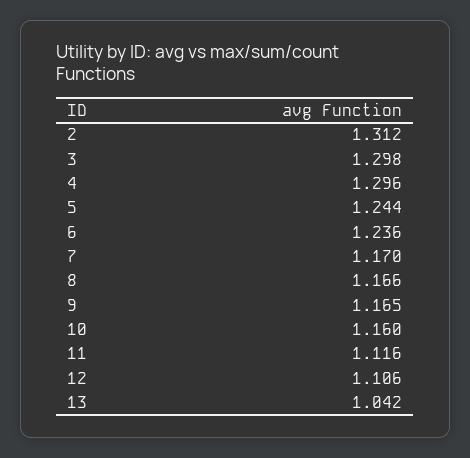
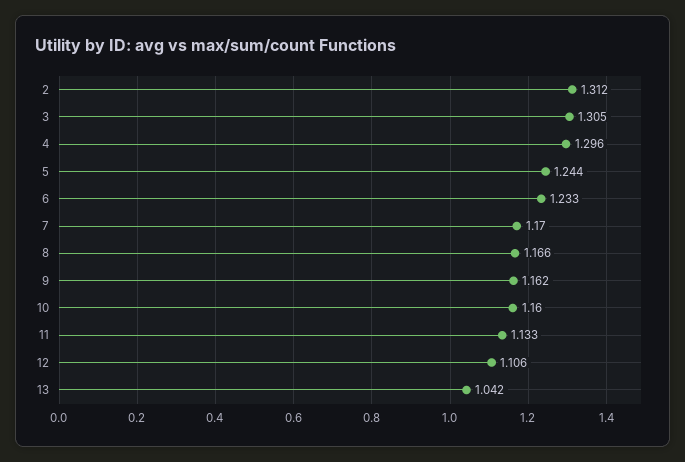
3: 1.298 -> 1.305
6: 1.236 -> 1.233
9: 1.165 -> 1.162
11: 1.116 -> 1.133

